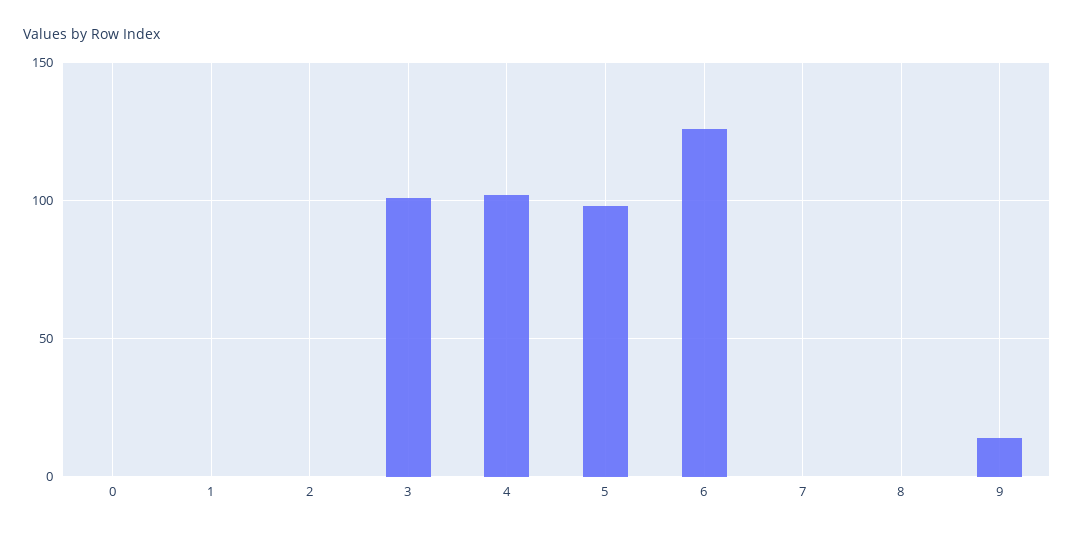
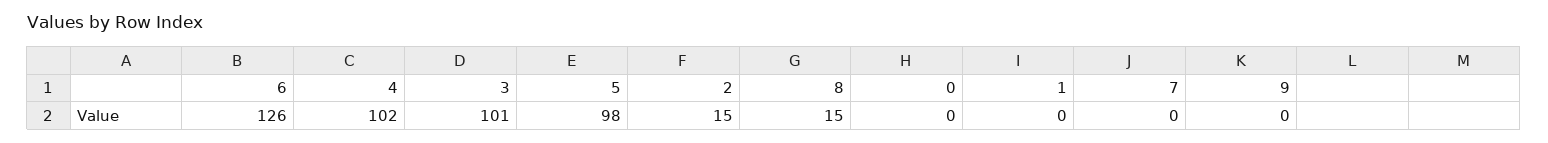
2: 0 -> 15
8: 0 -> 15
9: 15 -> 0

